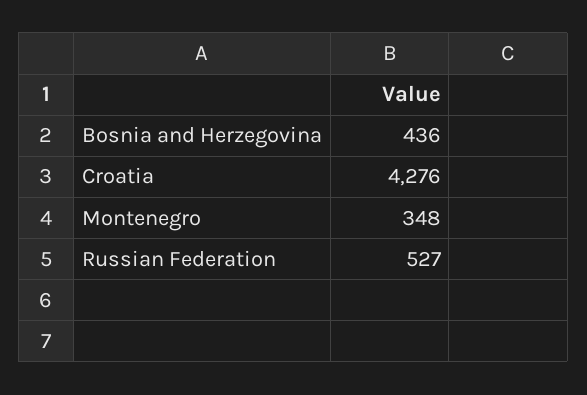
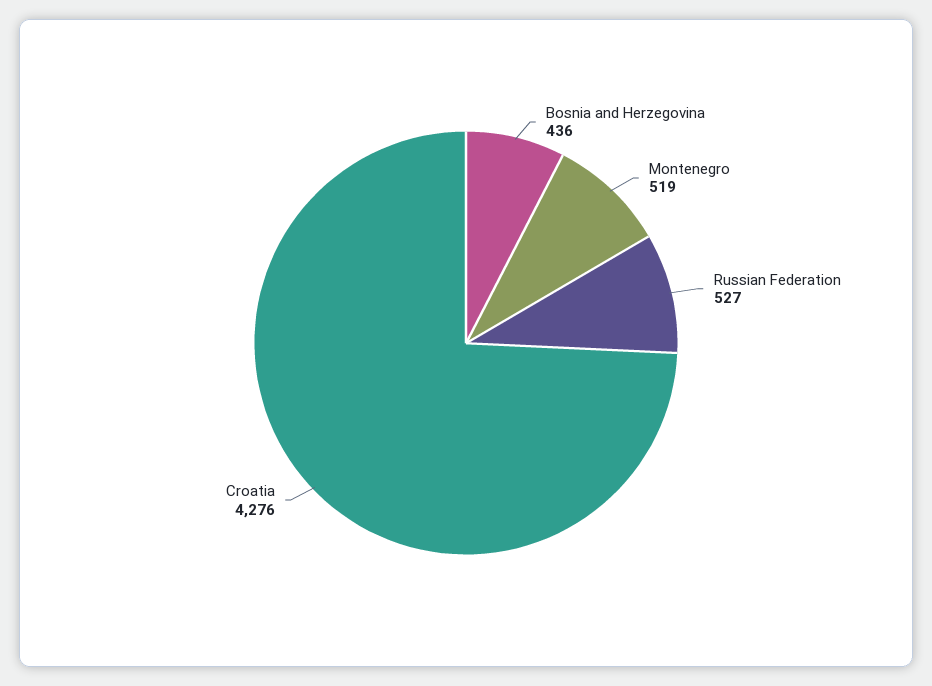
Montenegro: 348 -> 519

